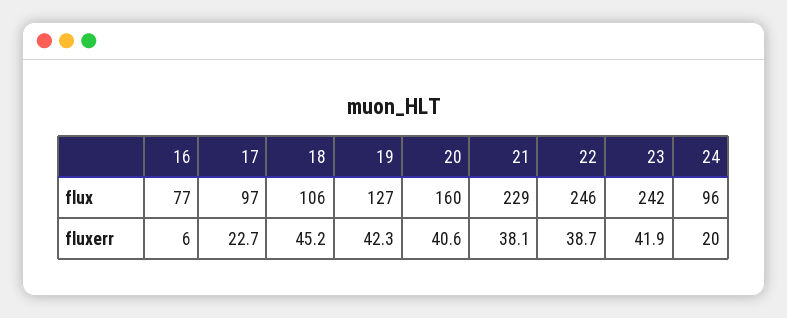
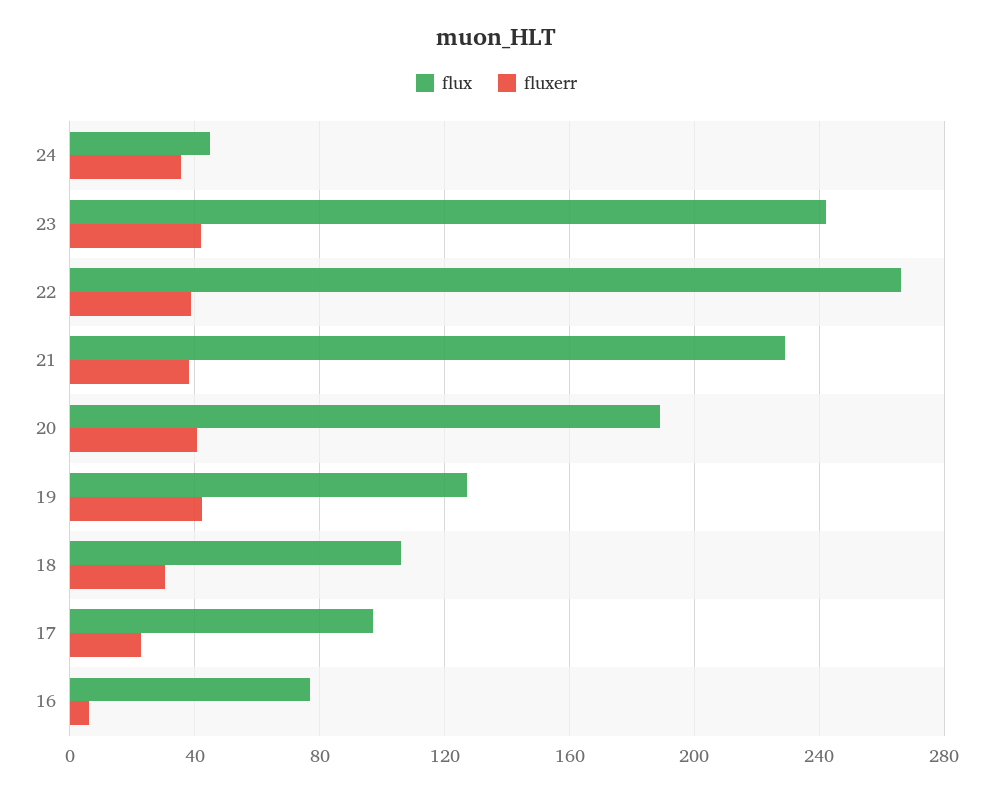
flux, 20: 160 -> 190
flux, 22: 246 -> 265
flux, 24: 96 -> 45
fluxerr, 18: 45.2 -> 30
fluxerr, 24: 20 -> 35

